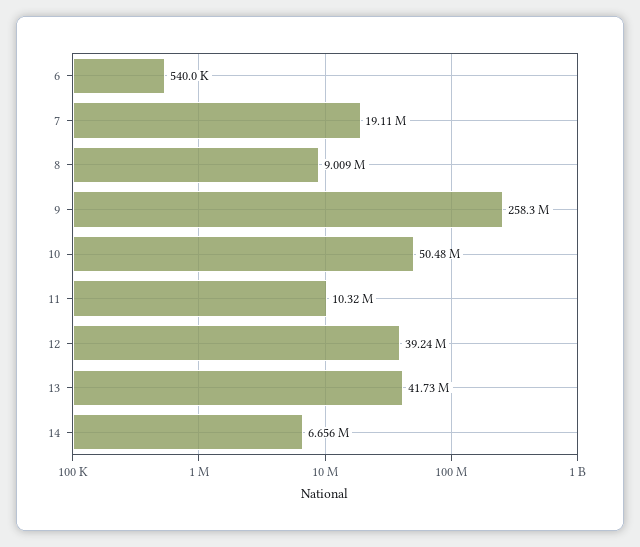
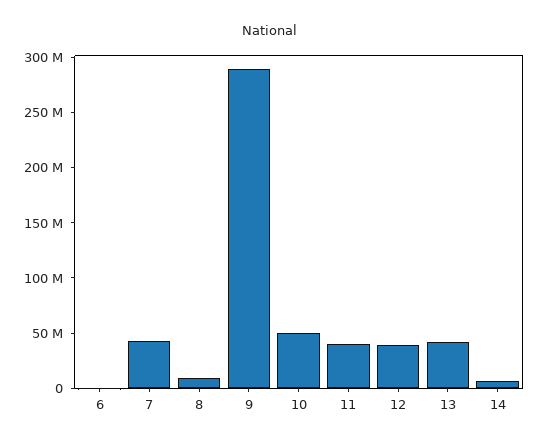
7: 19110000 -> 40000000
9: 258300000 -> 290000000
11: 10320000 -> 40000000

